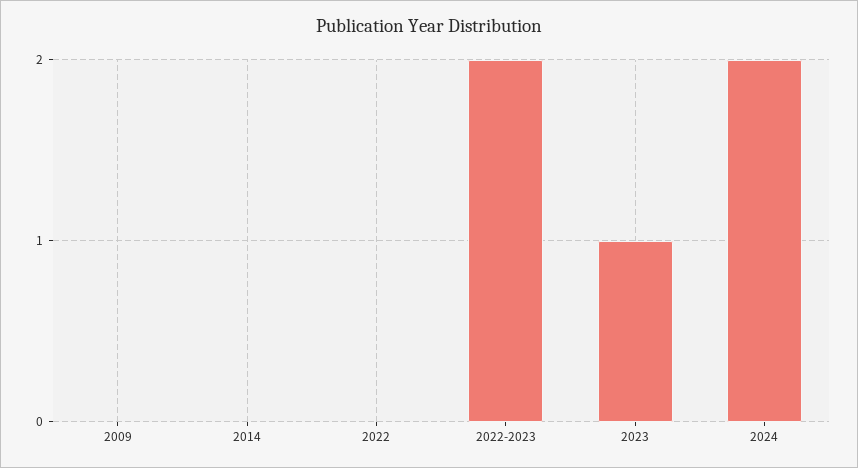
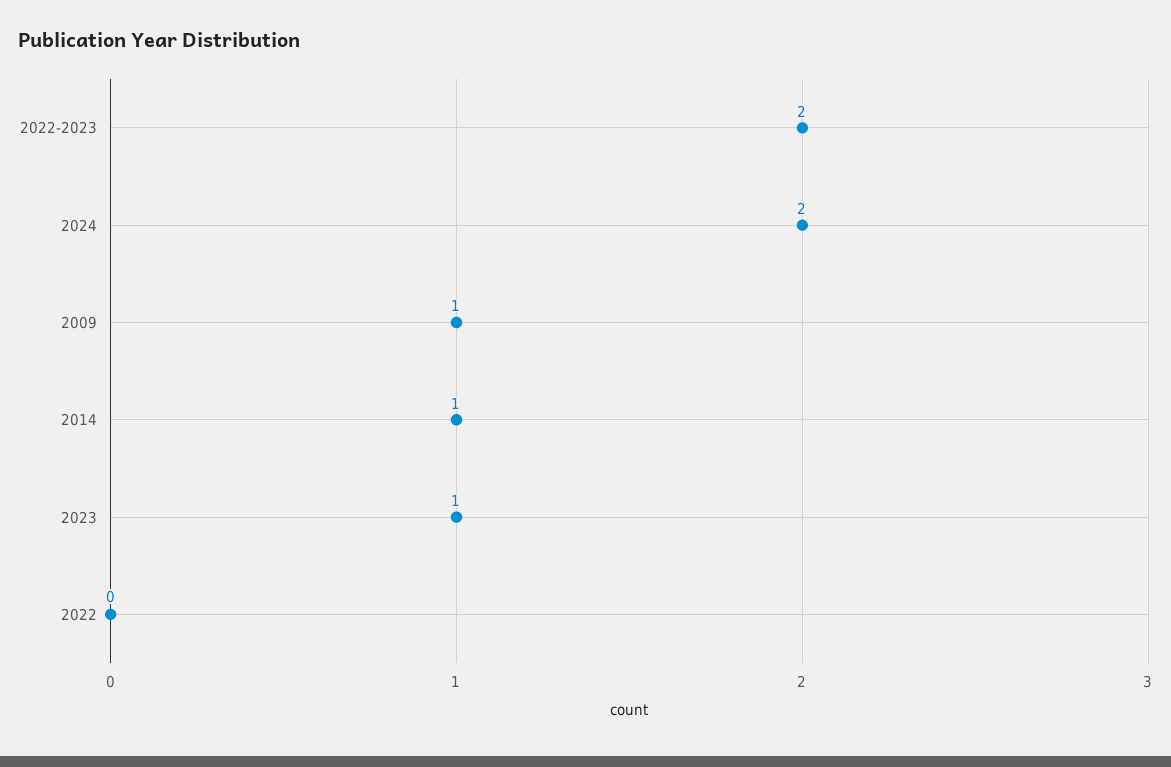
2009: 0 -> 1
2014: 0 -> 1

